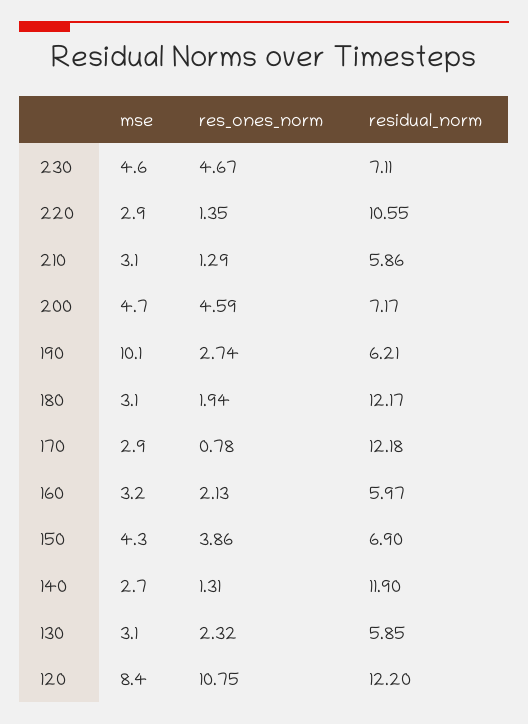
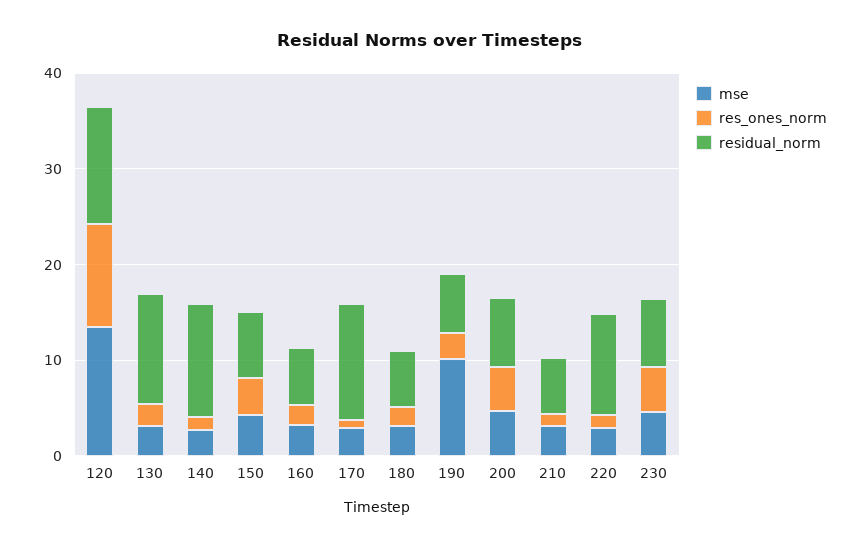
residual_norm, 180: 12.17 -> 6
residual_norm, 130: 5.85 -> 12
mse, 120: 8.4 -> 14

